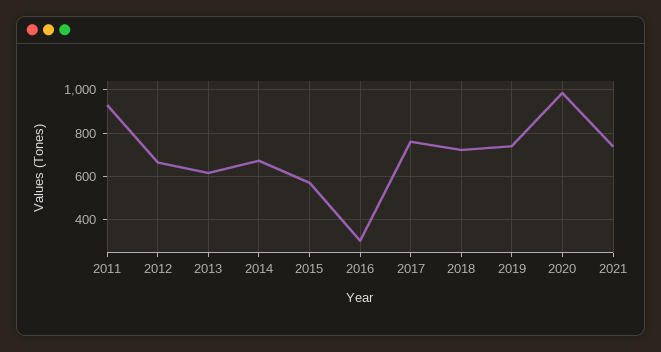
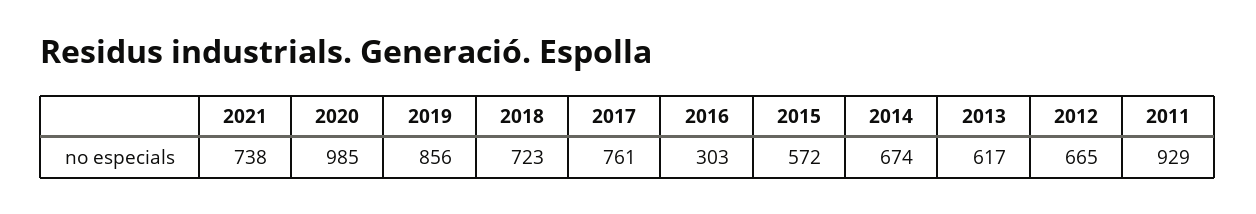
2019: 750 -> 856

